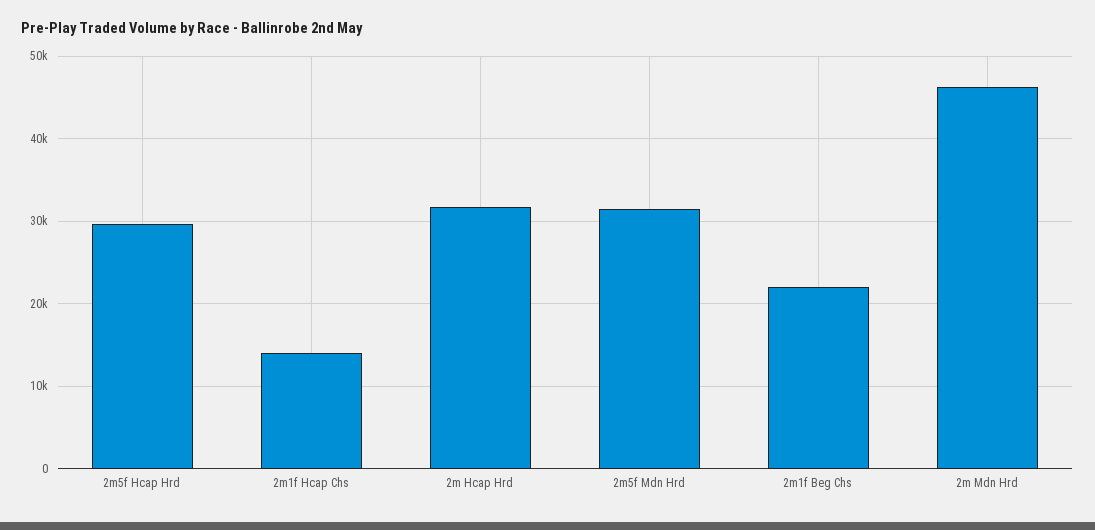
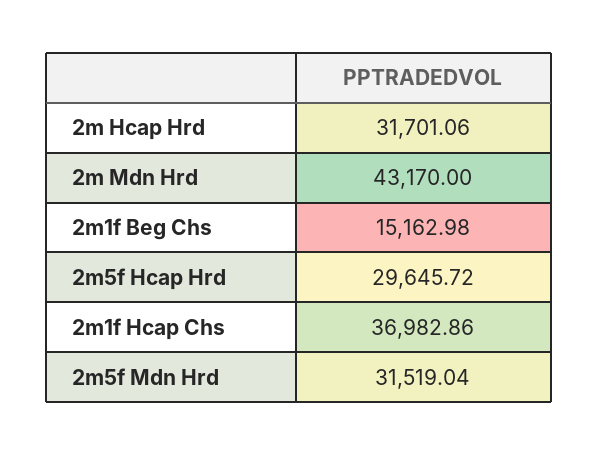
2m1f Hcap Chs: 14000 -> 36982.86
2m1f Beg Chs: 22000 -> 15162.98
2m Mdn Hrd: 46000 -> 43170

